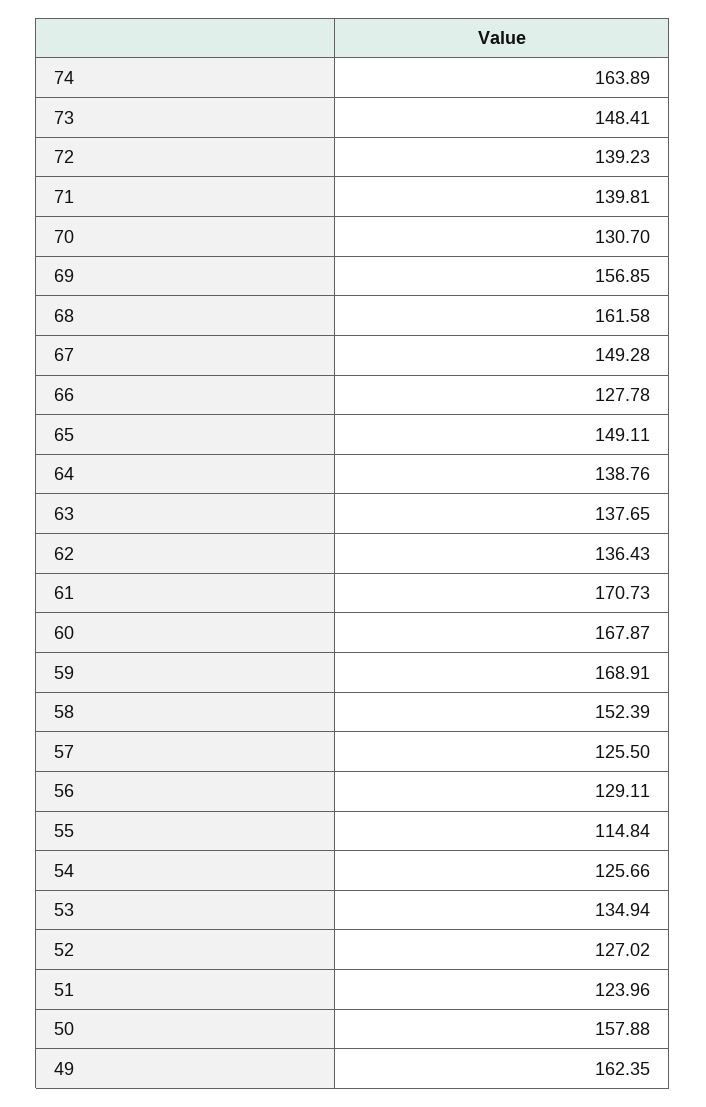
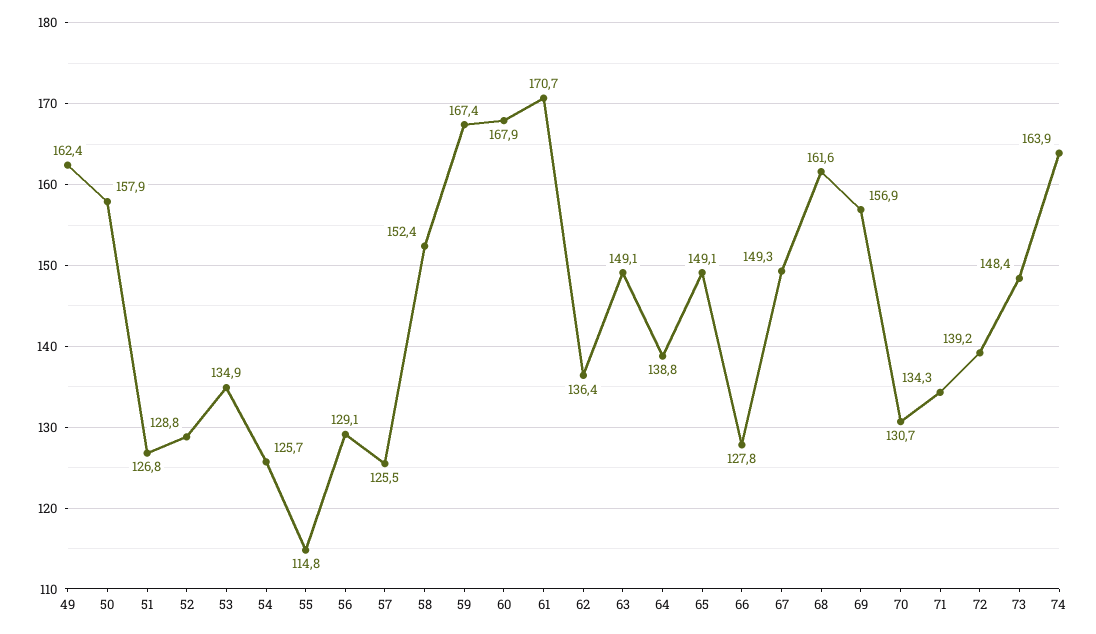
71: 139.81 -> 134.3
63: 137.65 -> 149.1
59: 168.91 -> 167.4
52: 127.02 -> 128.8
51: 123.96 -> 126.8

